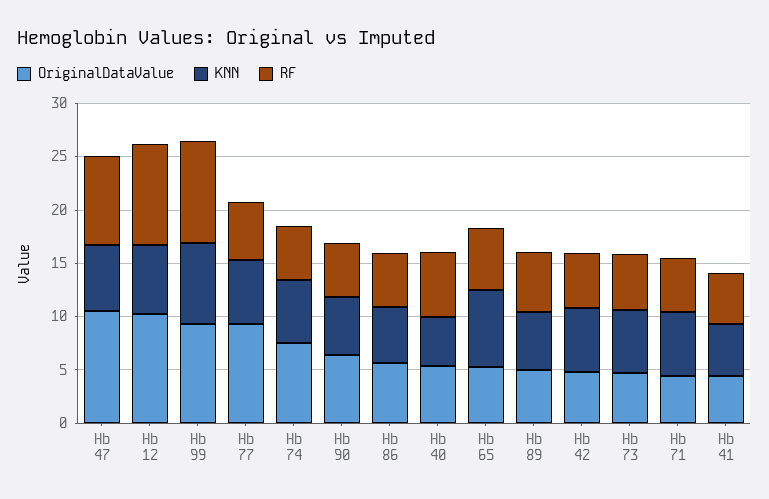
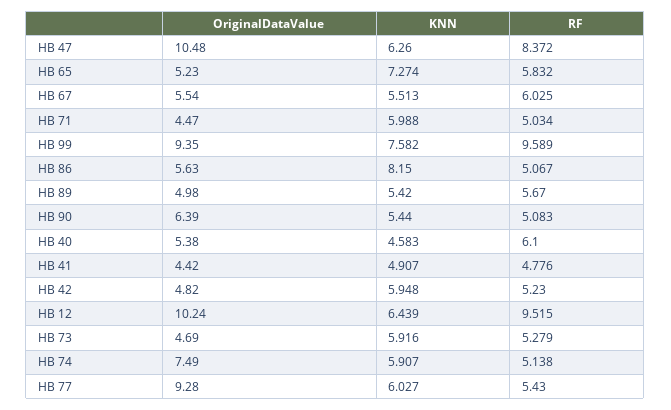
KNN, Hb 86: 5 -> 8.15
OriginalDataValue, HB 67: none -> 5.54
KNN, HB 67: none -> 5.513
RF, HB 67: none -> 6.025

